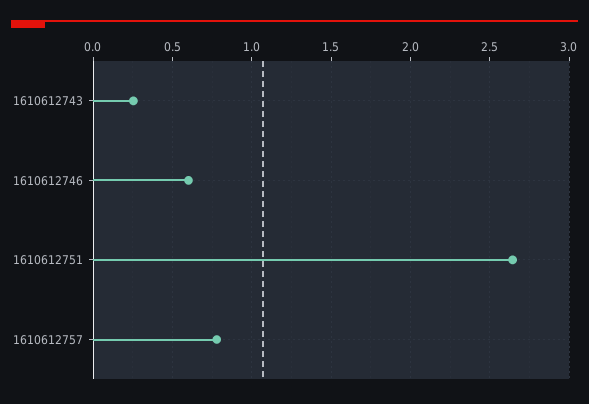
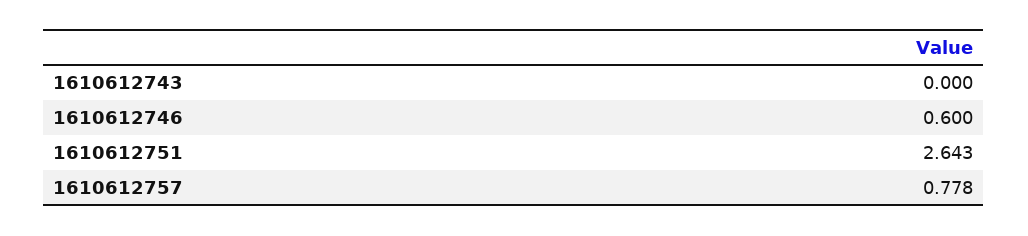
1610612743: 0.25 -> 0

